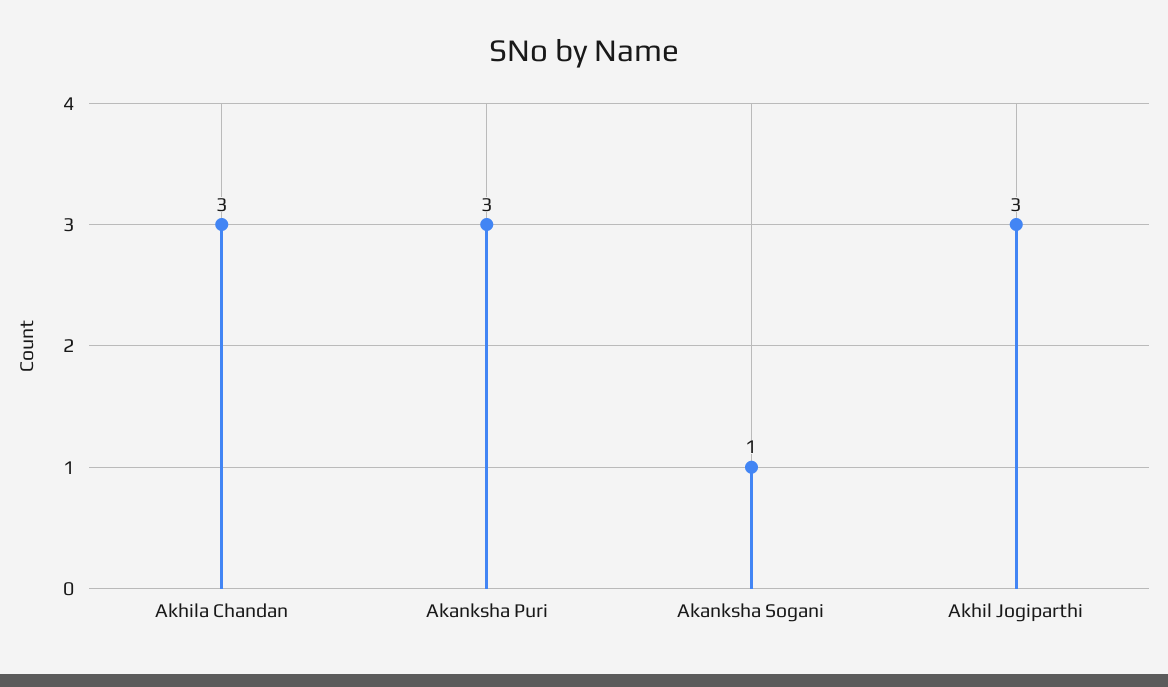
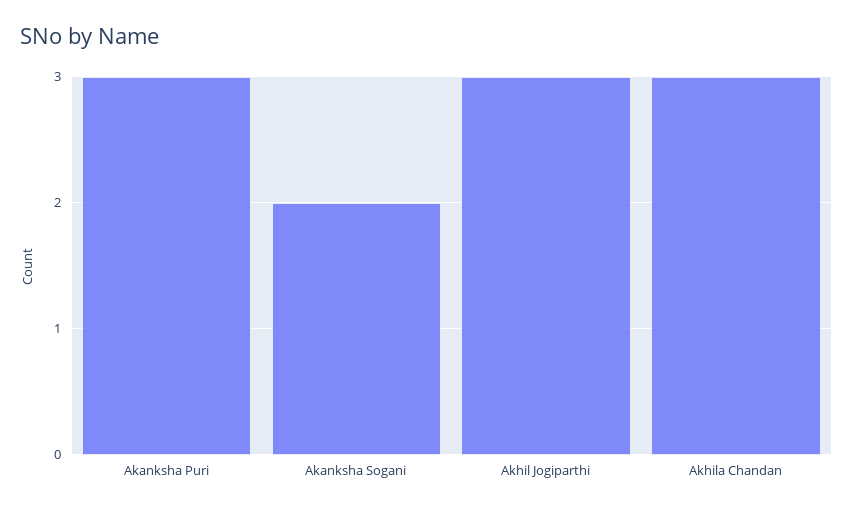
Akanksha Sogani: 1 -> 2

